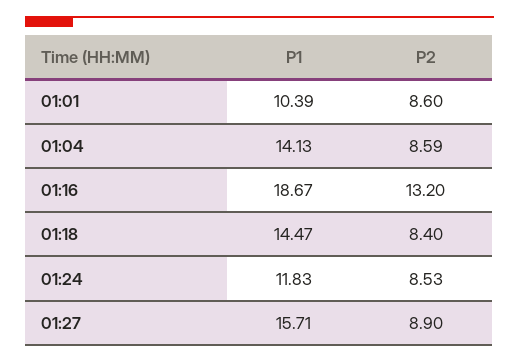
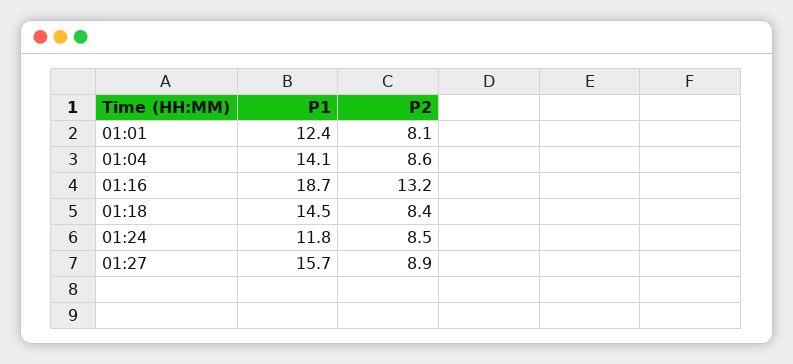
P1, 01:01: 10.39 -> 12.4
P2, 01:01: 8.6 -> 8.1

